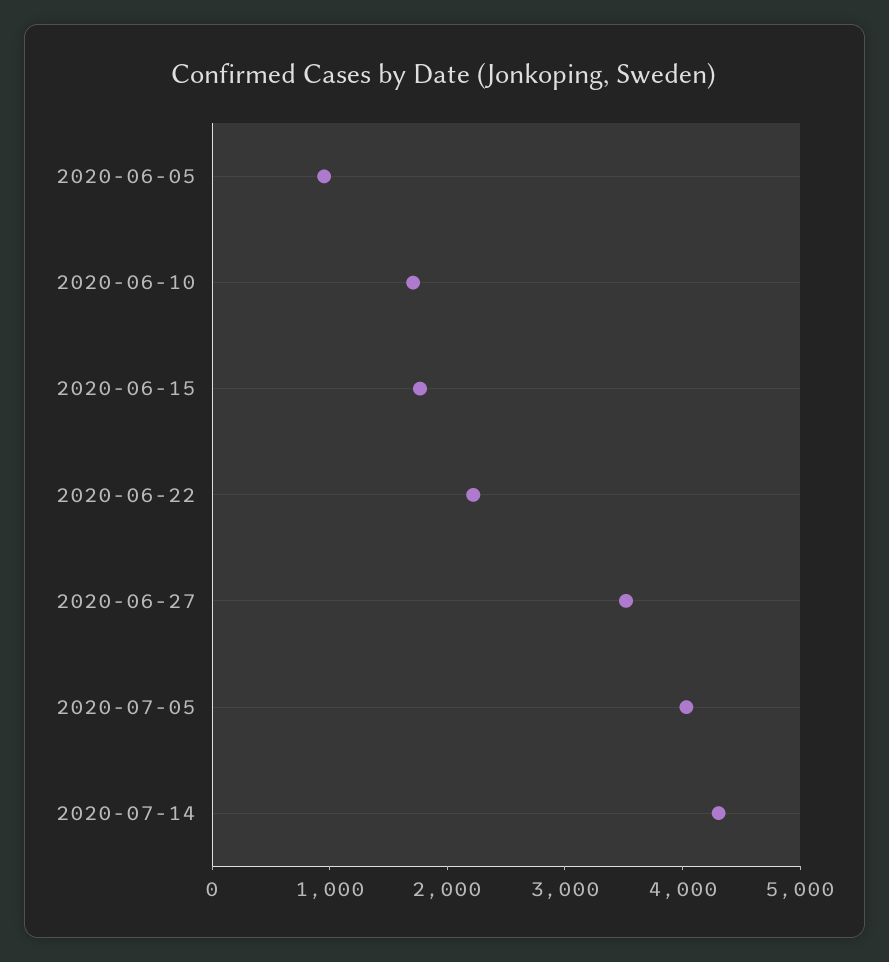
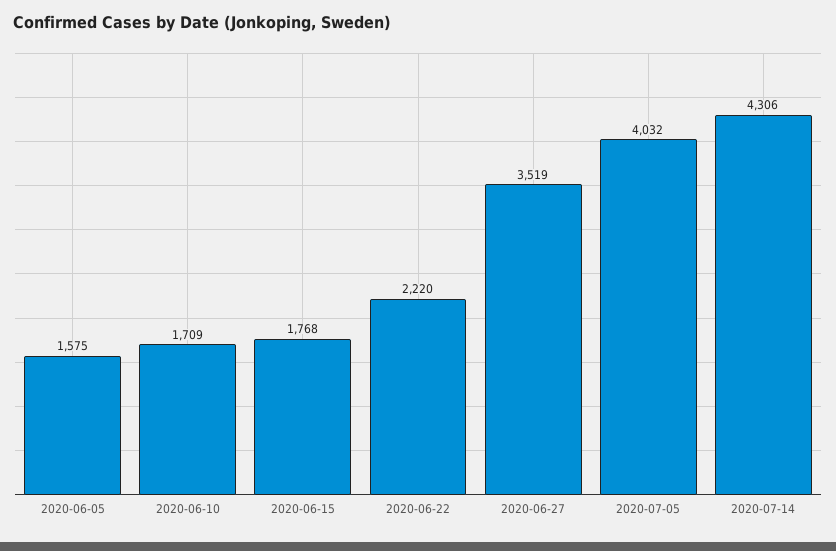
2020-06-05: 1000 -> 1575

